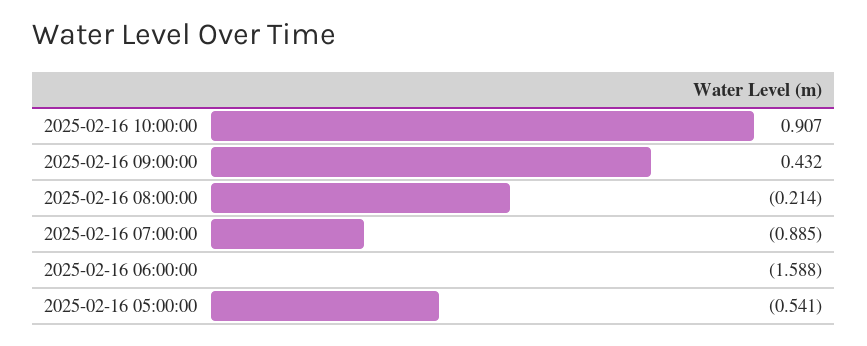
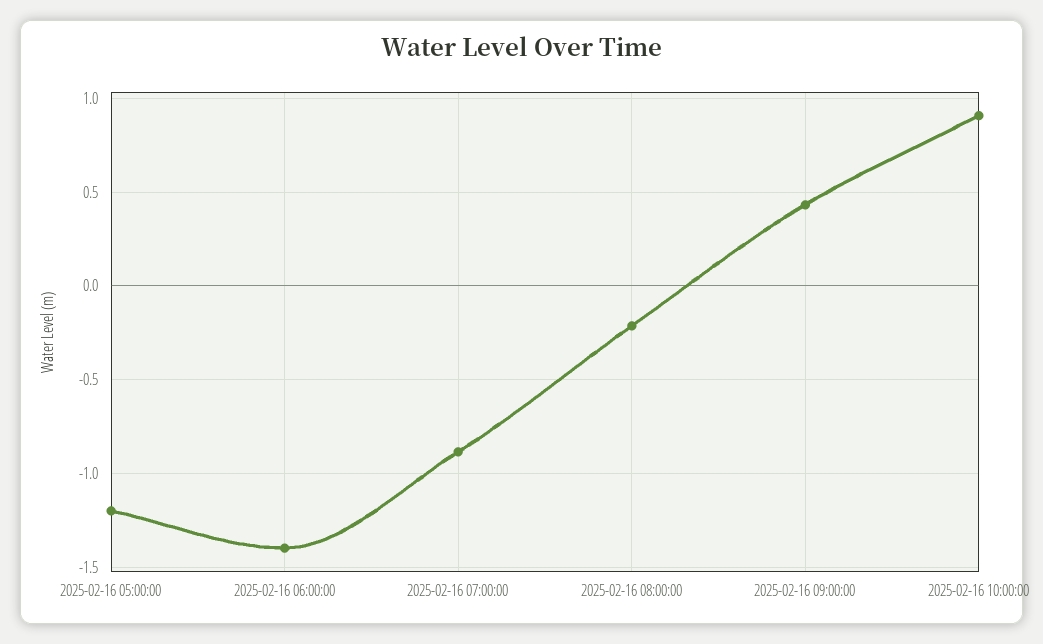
2025-02-16 06:00:00: -1.588 -> -1.4
2025-02-16 05:00:00: -0.541 -> -1.2

